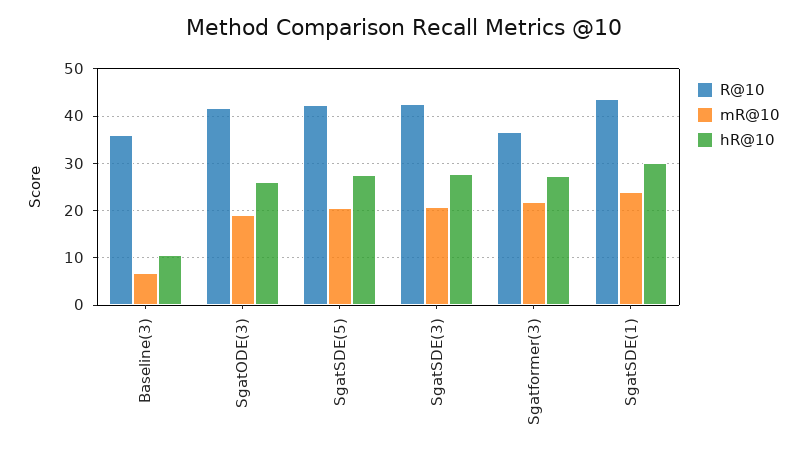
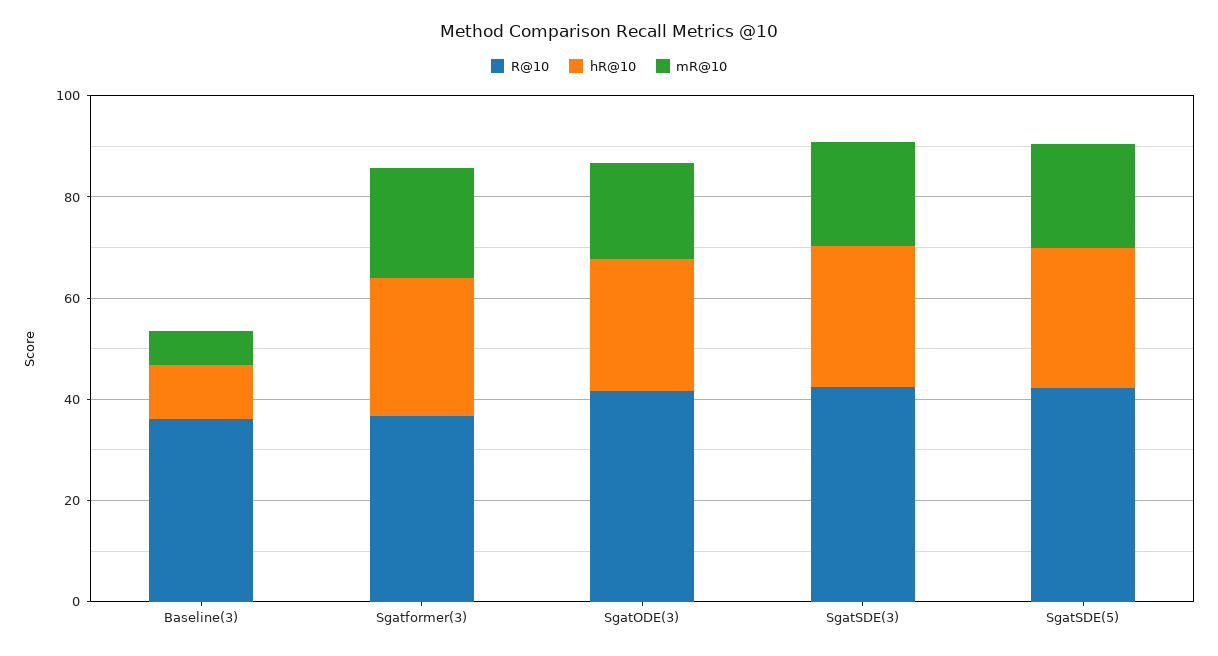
R@10, SgatSDE(1): 44 -> none
mR@10, SgatSDE(1): 24 -> none
hR@10, SgatSDE(1): 30 -> none

